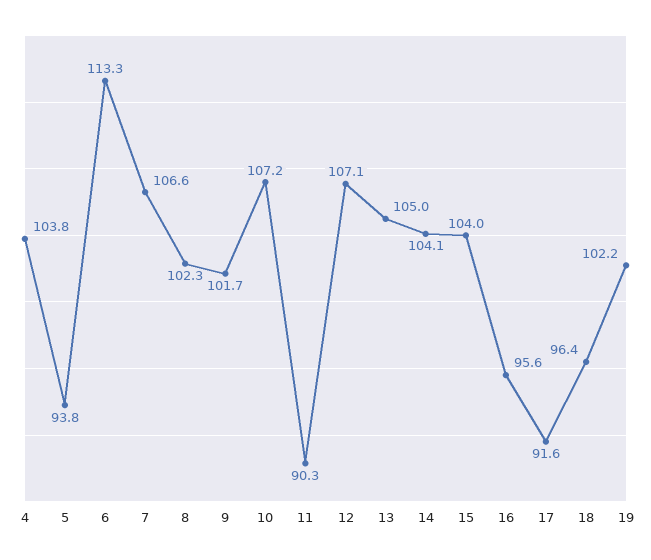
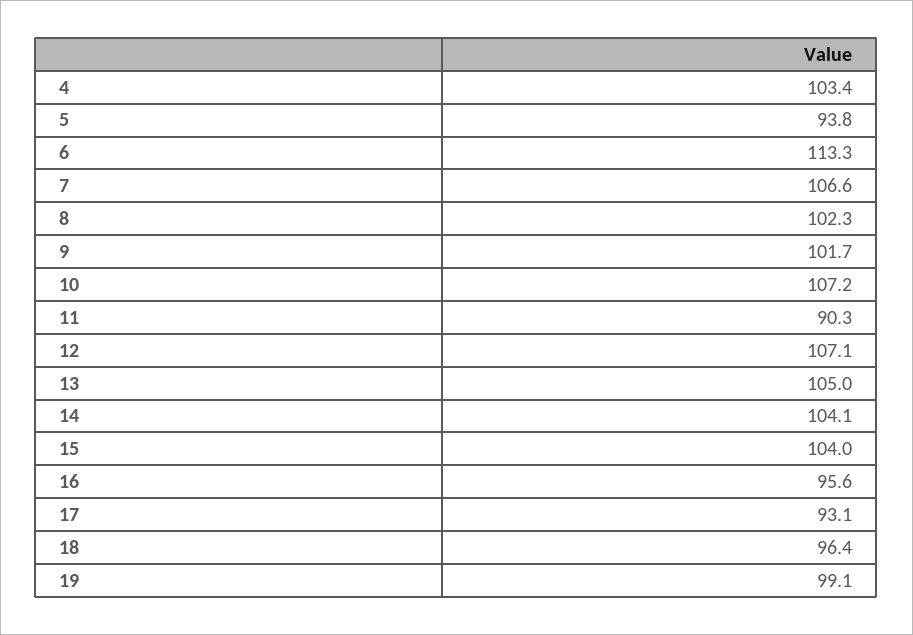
4: 103.8 -> 103.4
17: 91.6 -> 93.1
19: 102.2 -> 99.1

